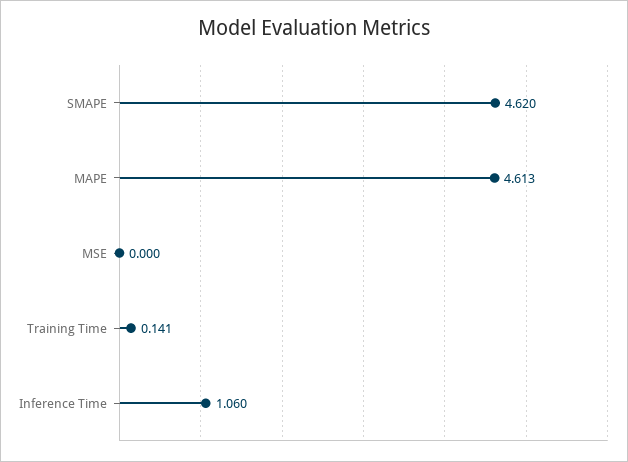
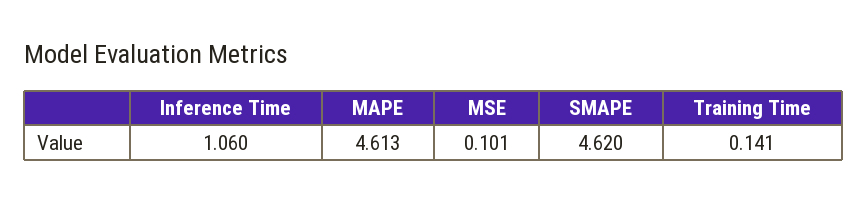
MSE: 0 -> 0.101

